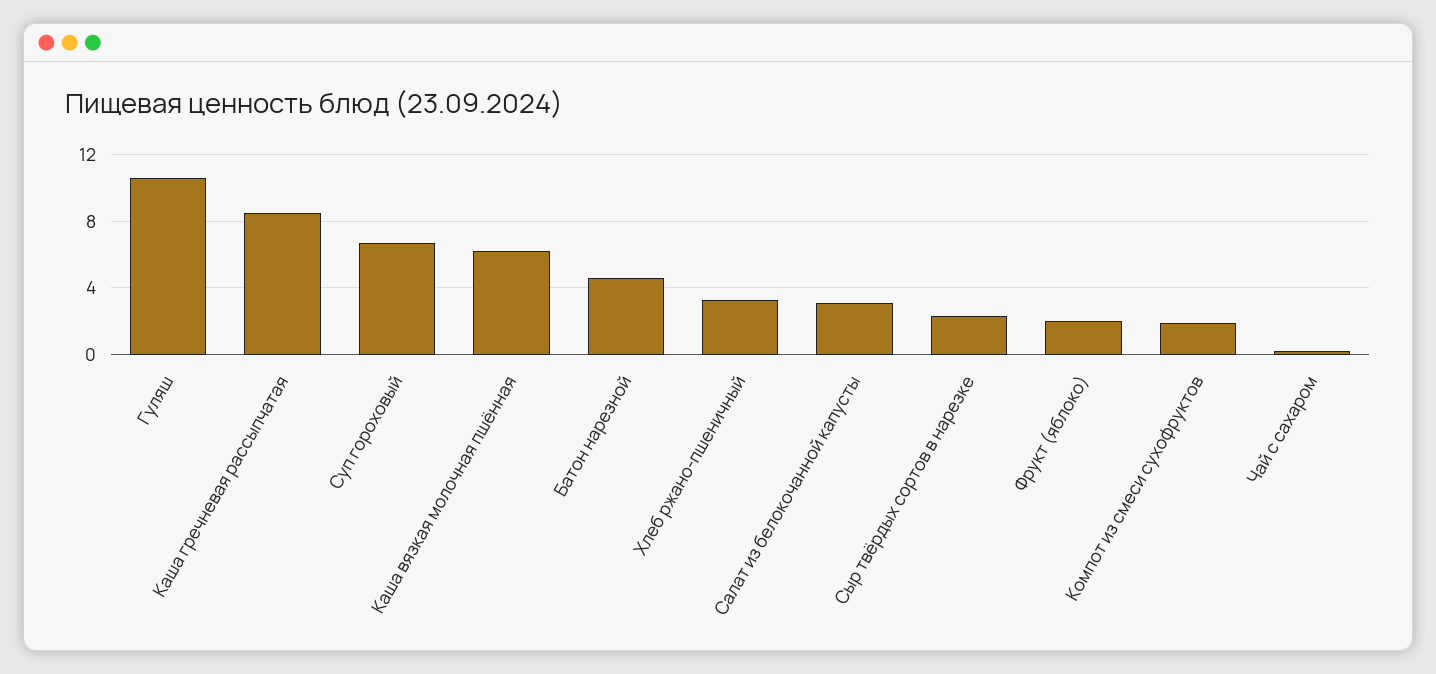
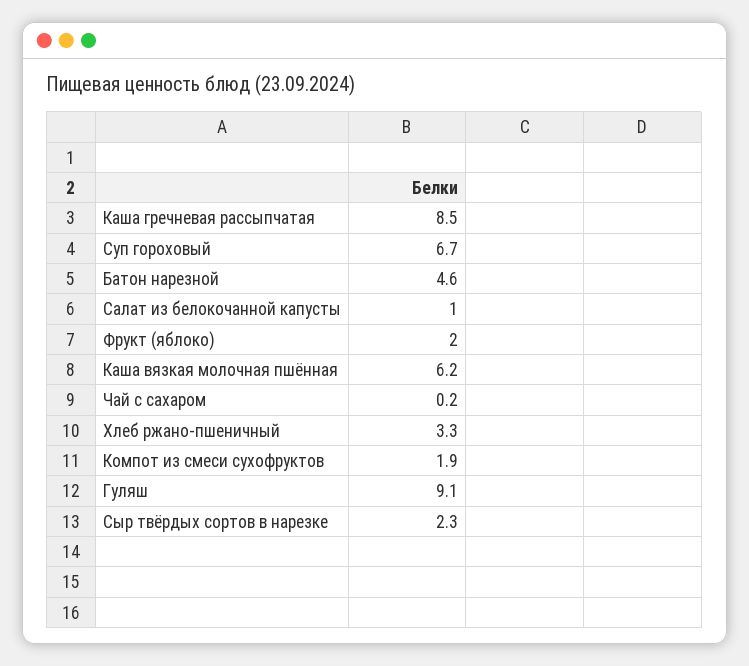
Гуляш: 10.5 -> 9.1
Салат из белокочанной капусты: 3 -> 1

